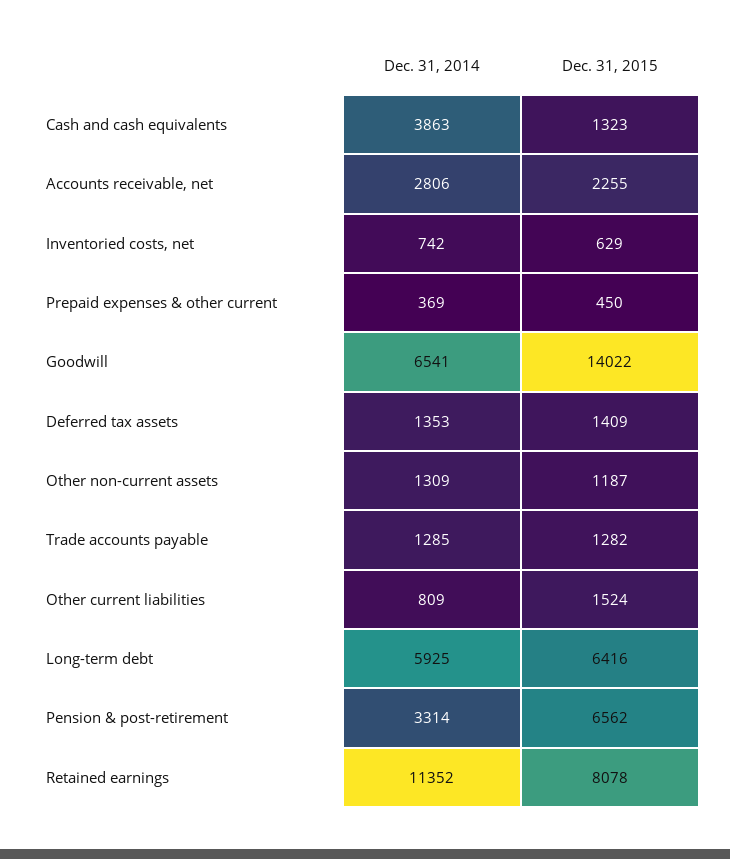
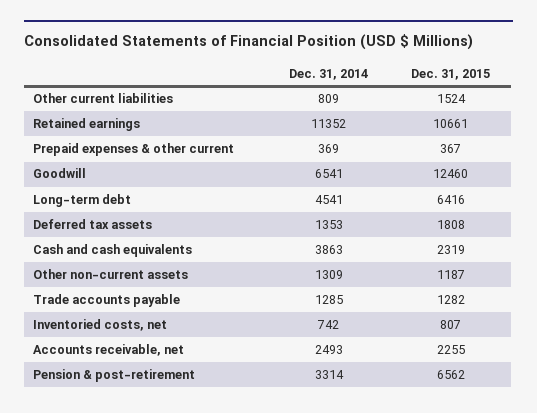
Dec. 31, 2015, Cash and cash equivalents: 1323 -> 2319
Dec. 31, 2014, Accounts receivable, net: 2806 -> 2493
Dec. 31, 2015, Inventoried costs, net: 629 -> 807
Dec. 31, 2015, Prepaid expenses & other current: 450 -> 367
Dec. 31, 2015, Goodwill: 14022 -> 12460
Dec. 31, 2015, Deferred tax assets: 1409 -> 1808
Dec. 31, 2014, Long-term debt: 5925 -> 4541
Dec. 31, 2015, Retained earnings: 8078 -> 10661

